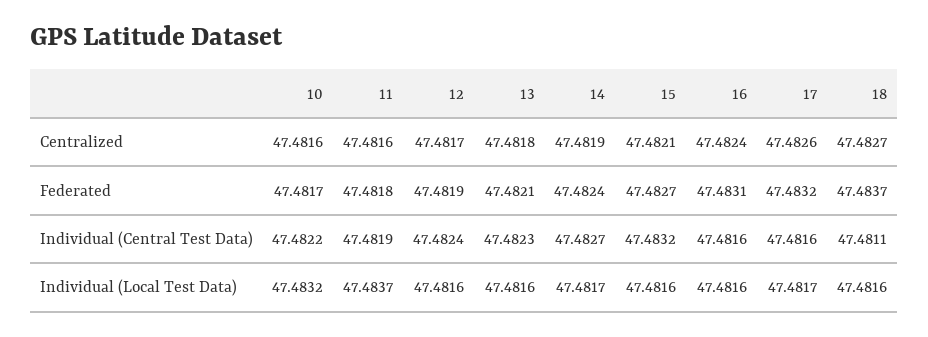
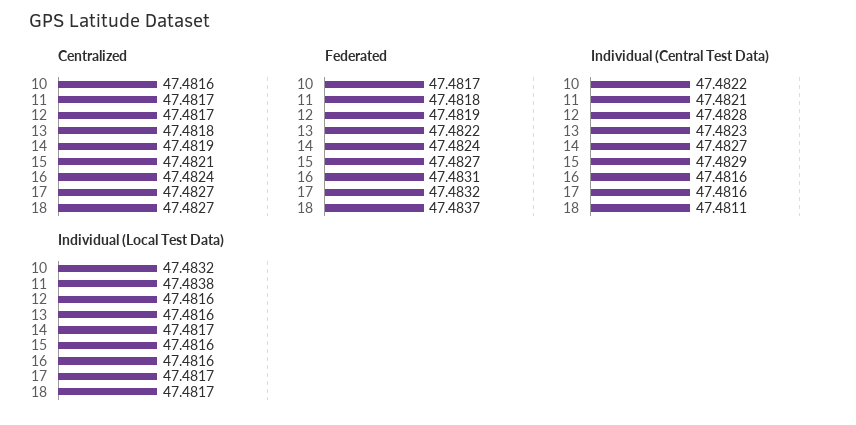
Centralized, 11: 47.4816 -> 47.4817
Centralized, 17: 47.4826 -> 47.4827
Federated, 13: 47.4821 -> 47.4822
Individual (Central Test Data), 11: 47.4819 -> 47.4821
Individual (Central Test Data), 12: 47.4824 -> 47.4828
Individual (Central Test Data), 15: 47.4832 -> 47.4829
Individual (Local Test Data), 11: 47.4837 -> 47.4838
Individual (Local Test Data), 18: 47.4816 -> 47.4817

